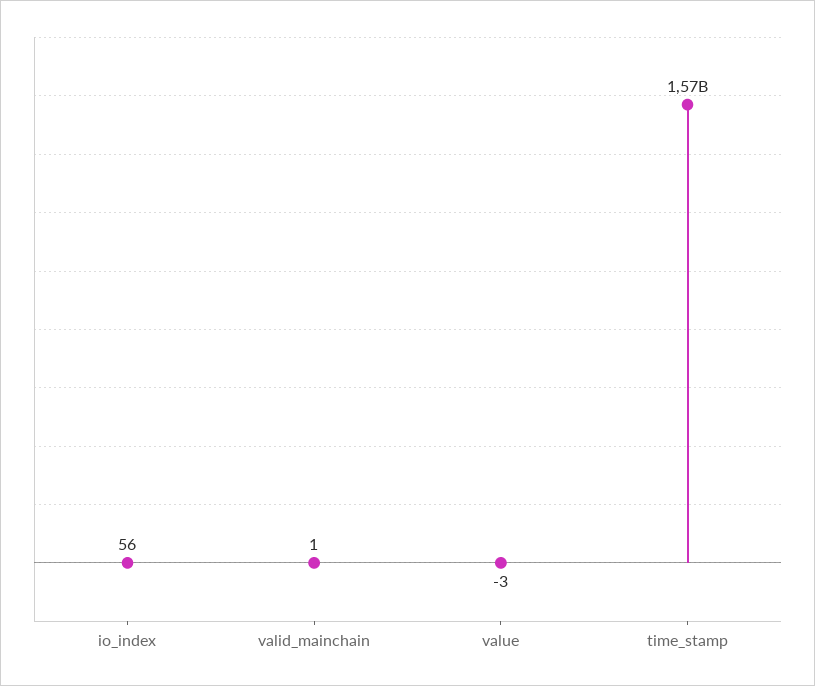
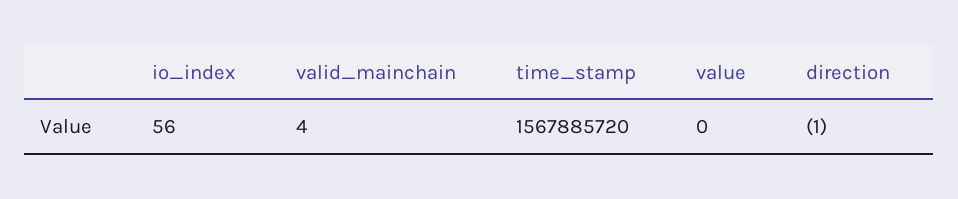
valid_mainchain: 1 -> 4
value: -3 -> 0
direction: none -> -1

